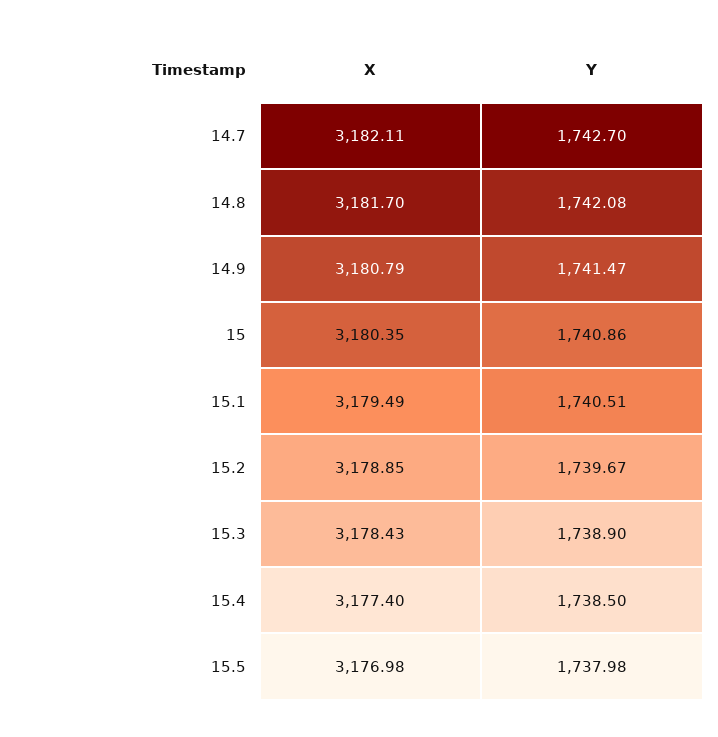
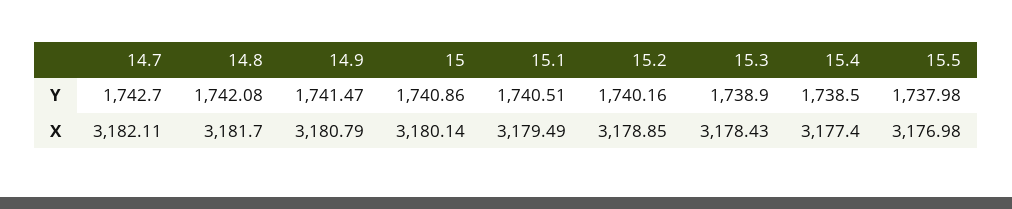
X, 15: 3180.35 -> 3180.14
Y, 15.2: 1739.67 -> 1740.16

